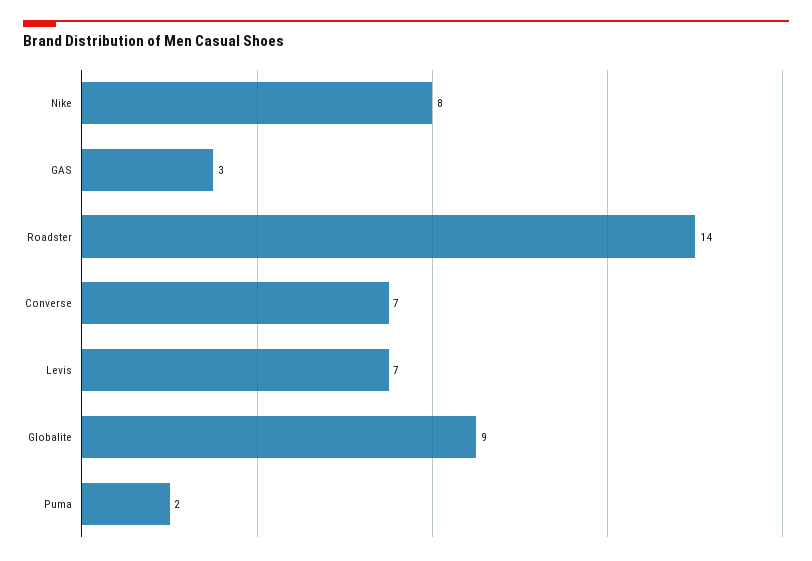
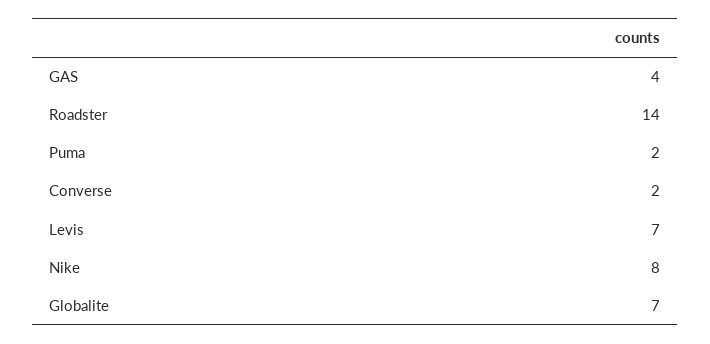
GAS: 3 -> 4
Converse: 7 -> 2
Globalite: 9 -> 7

